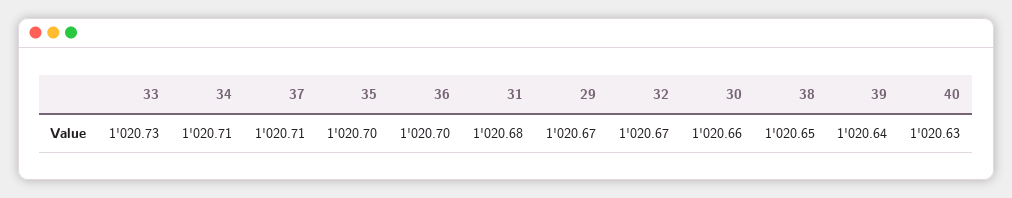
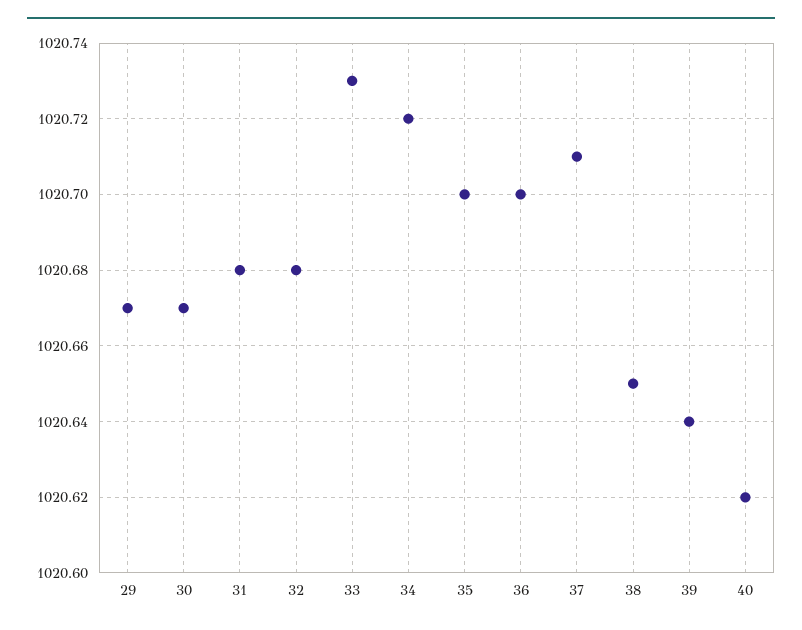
34: 1020.71 -> 1020.72
32: 1020.67 -> 1020.68
30: 1020.66 -> 1020.67
40: 1020.63 -> 1020.62

